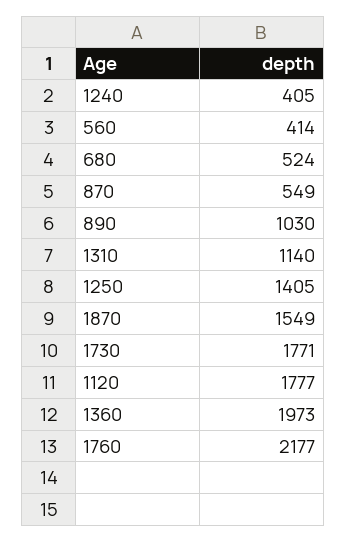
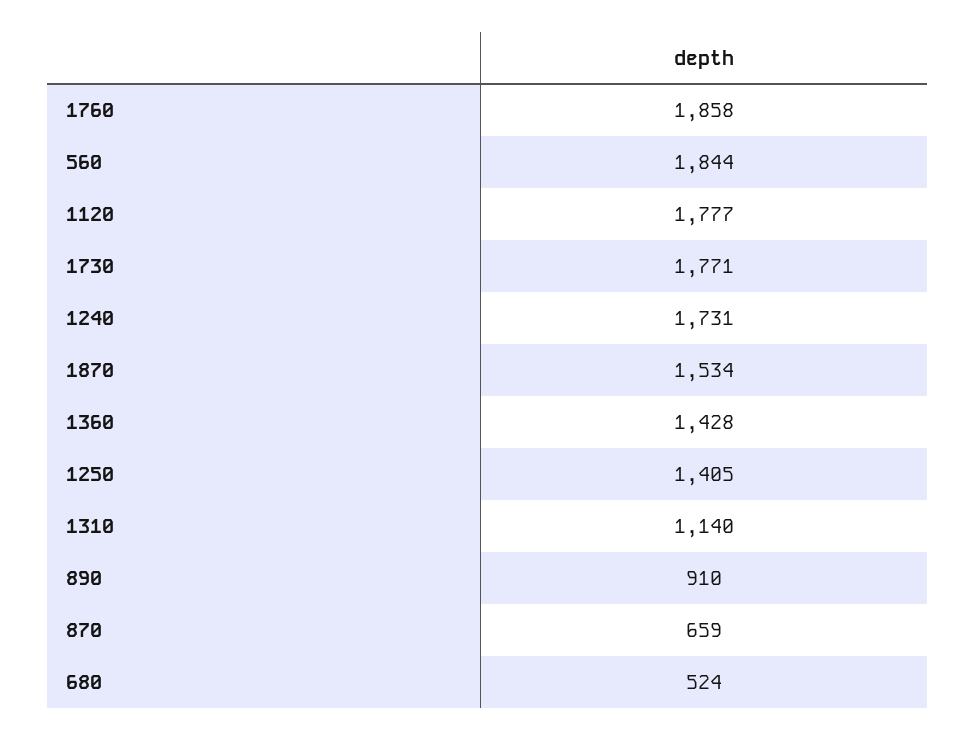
1240: 405 -> 1731
560: 414 -> 1844
870: 549 -> 659
890: 1030 -> 910
1870: 1549 -> 1534
1360: 1973 -> 1428
1760: 2177 -> 1858

